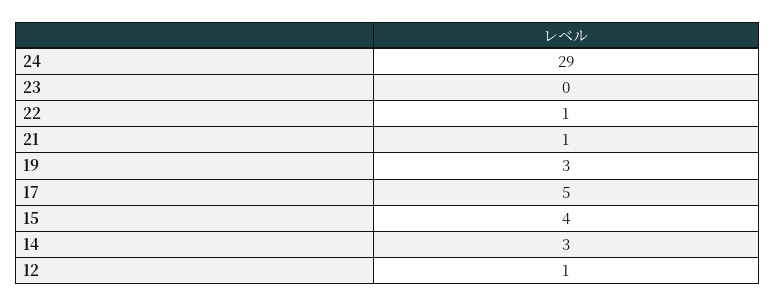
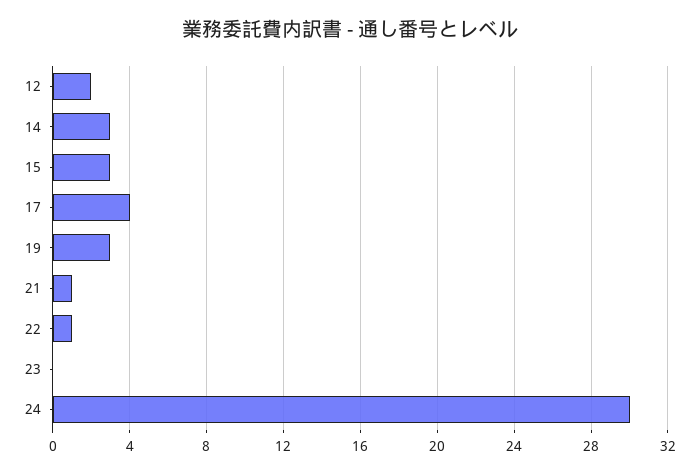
24: 29 -> 30
17: 5 -> 4
15: 4 -> 3
12: 1 -> 2

